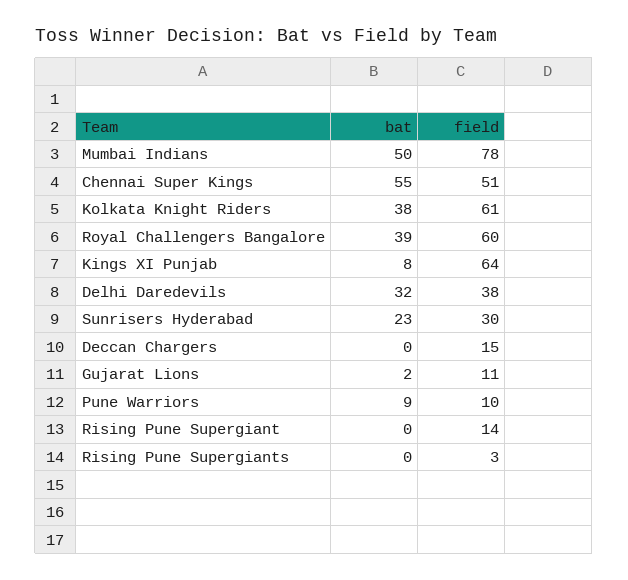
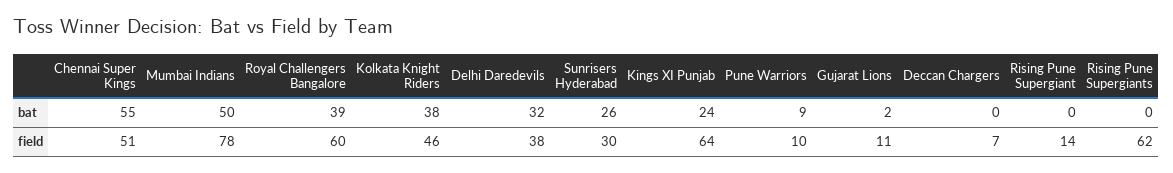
field, Kolkata Knight Riders: 61 -> 46
bat, Kings XI Punjab: 8 -> 24
bat, Sunrisers Hyderabad: 23 -> 26
field, Deccan Chargers: 15 -> 7
field, Rising Pune Supergiants: 3 -> 62

